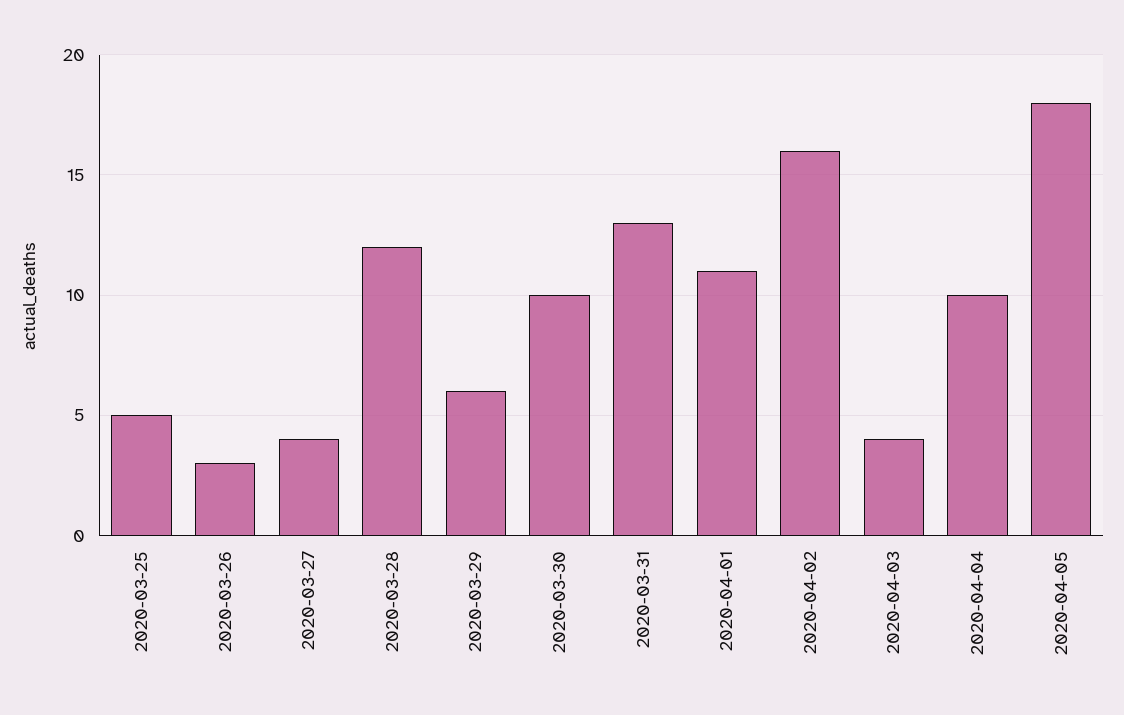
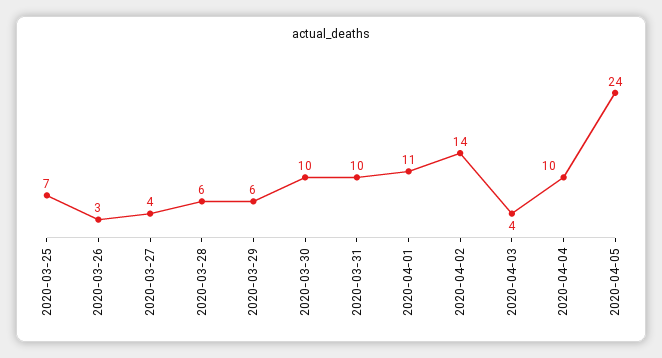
2020-03-25: 5 -> 7
2020-03-28: 12 -> 6
2020-03-31: 13 -> 10
2020-04-02: 16 -> 14
2020-04-05: 18 -> 24

